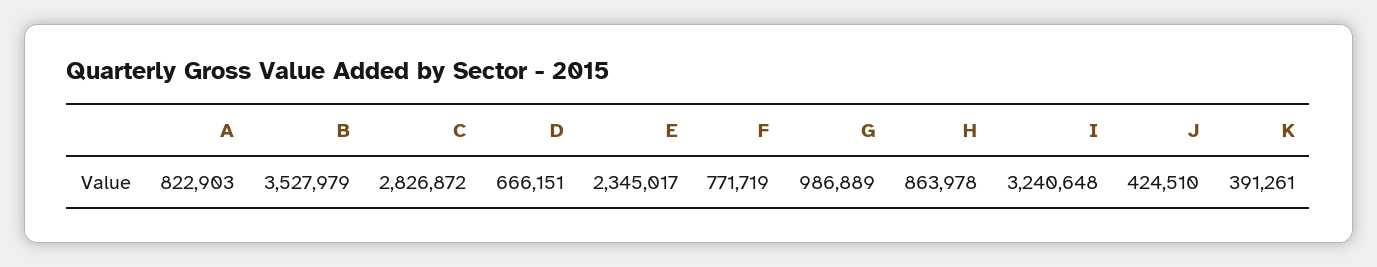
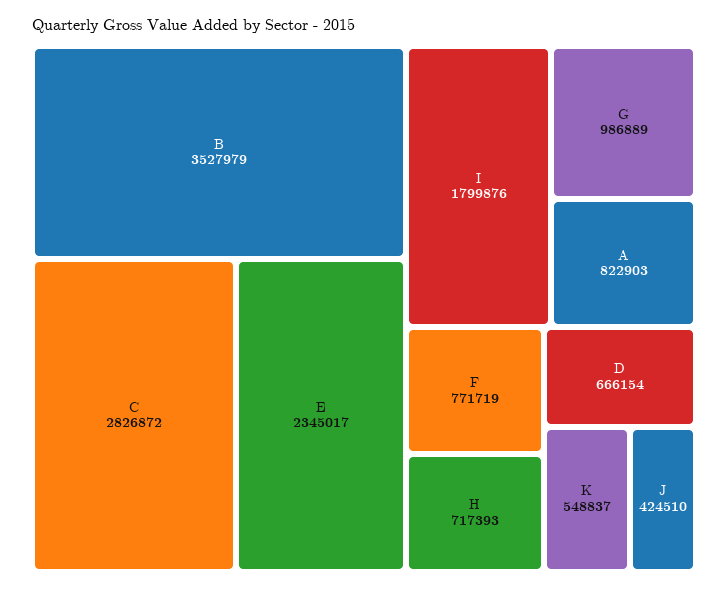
D: 666151 -> 666154
H: 863978 -> 717393
I: 3240648 -> 1799876
K: 391261 -> 548837

